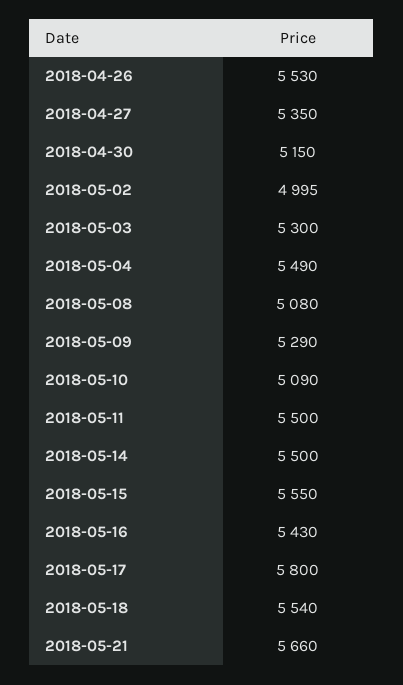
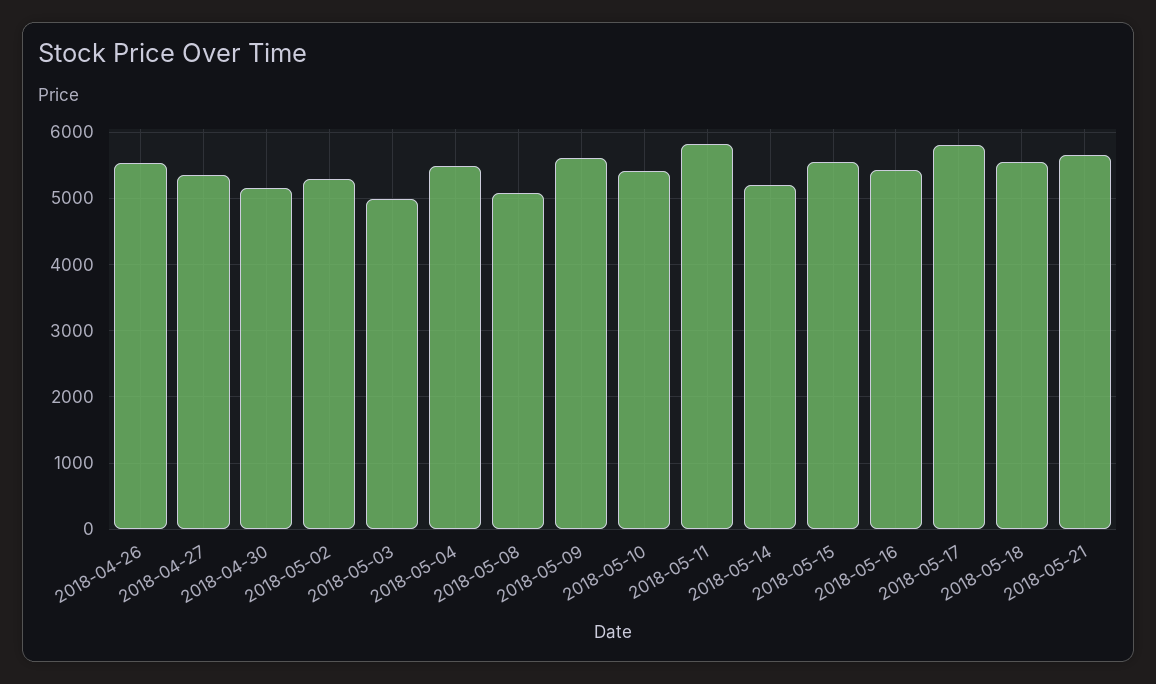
2018-05-02: 4995 -> 5300
2018-05-03: 5300 -> 5000
2018-05-09: 5290 -> 5600
2018-05-10: 5090 -> 5400
2018-05-11: 5500 -> 5800
2018-05-14: 5500 -> 5200

